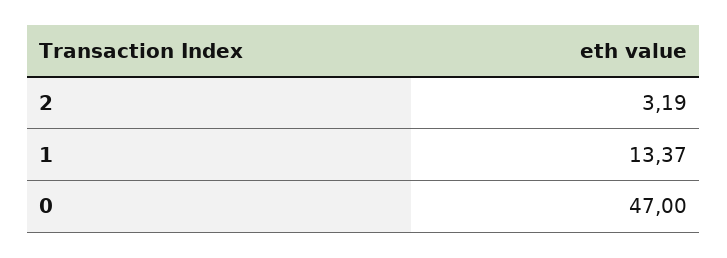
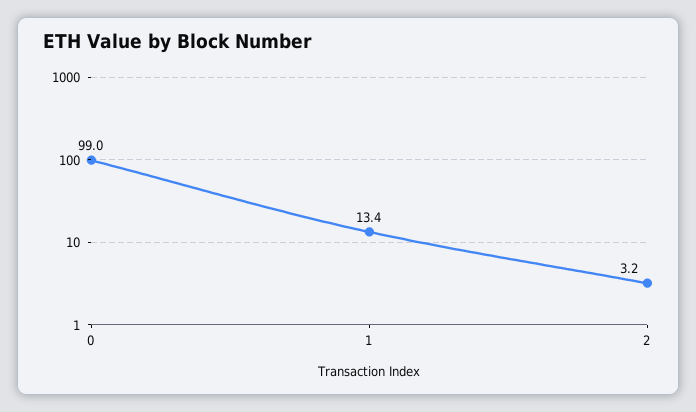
0: 47 -> 99

